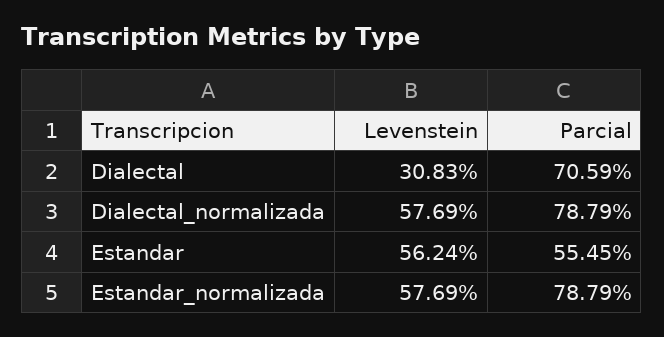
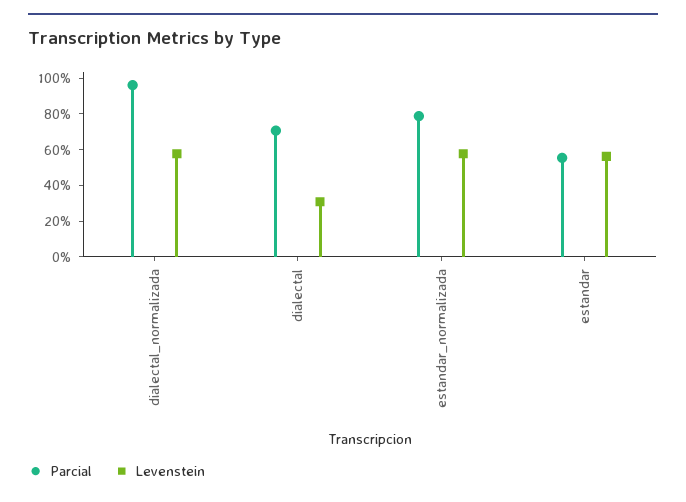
Parcial, Dialectal_normalizada: 78.79 -> 95

